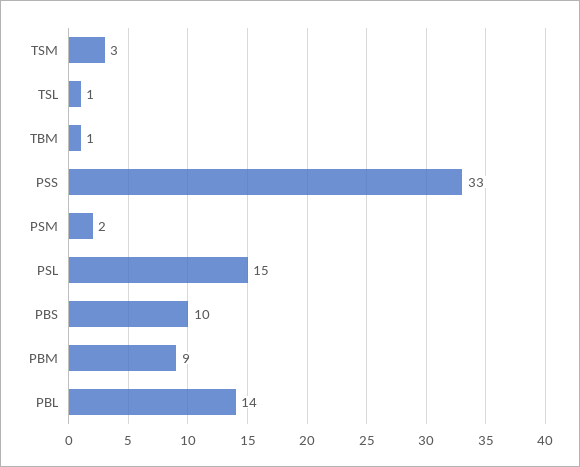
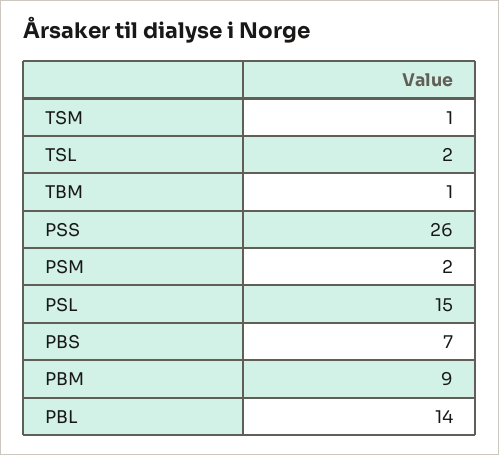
TSM: 3 -> 1
TSL: 1 -> 2
PSS: 33 -> 26
PBS: 10 -> 7

